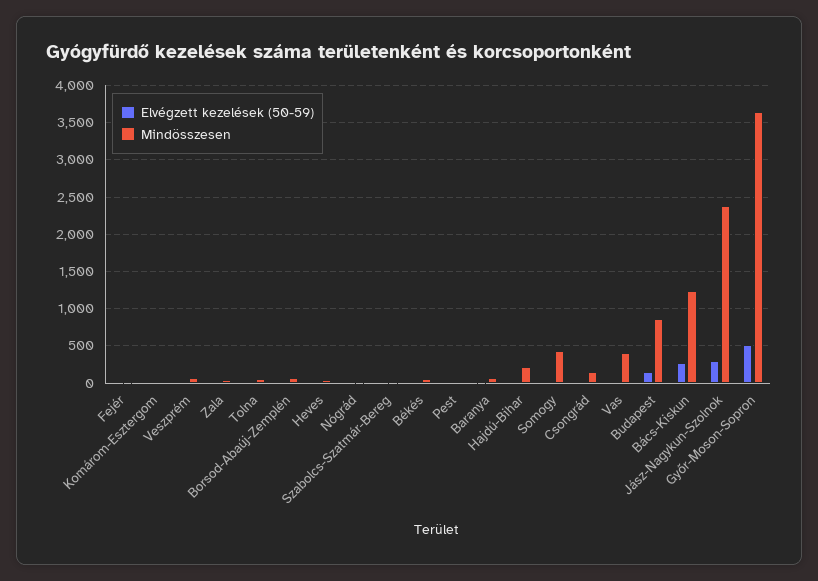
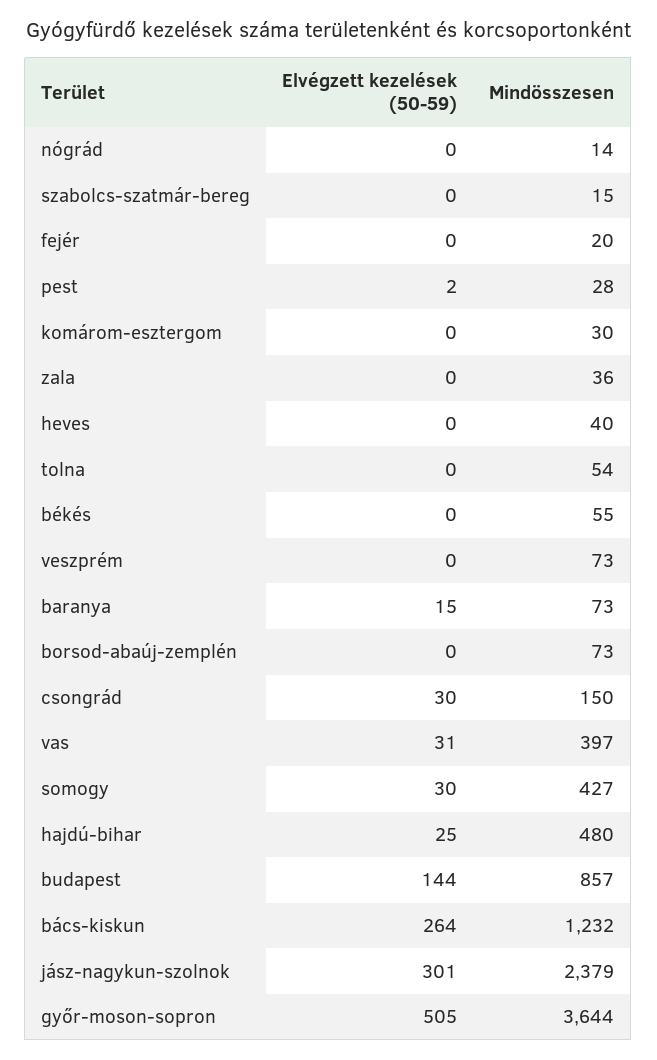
Mindösszesen, Hajdú-Bihar: 200 -> 480

